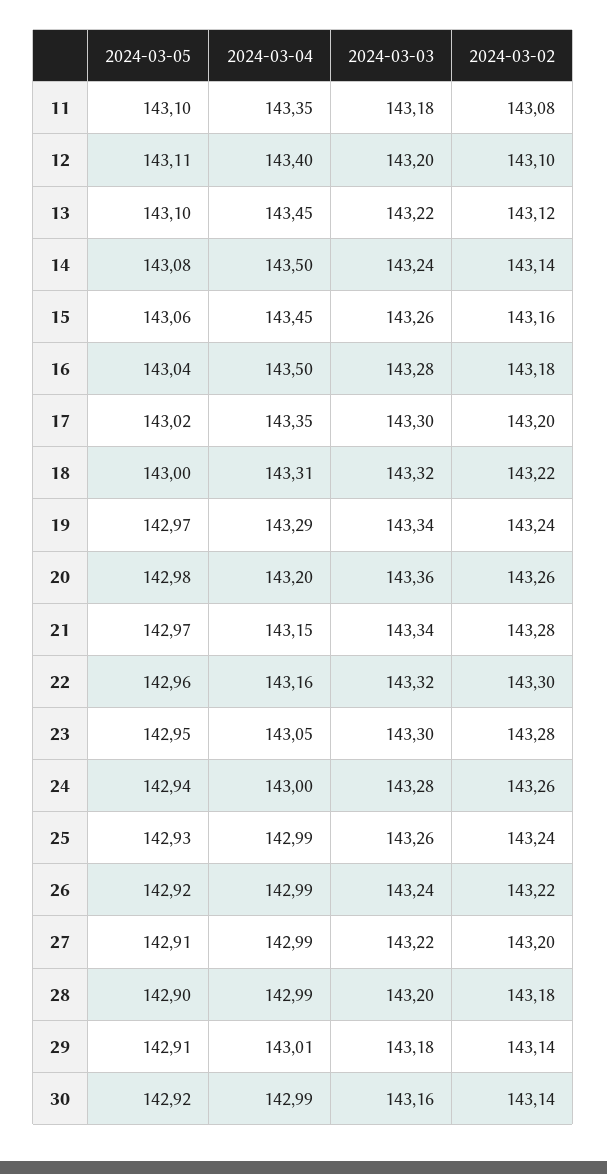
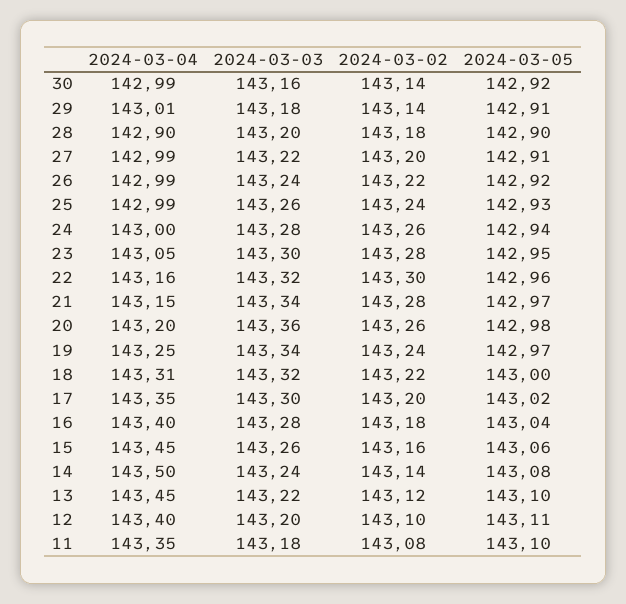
2024-03-04, 16: 143.5 -> 143.4
2024-03-04, 19: 143.29 -> 143.25
2024-03-04, 28: 142.99 -> 142.9

